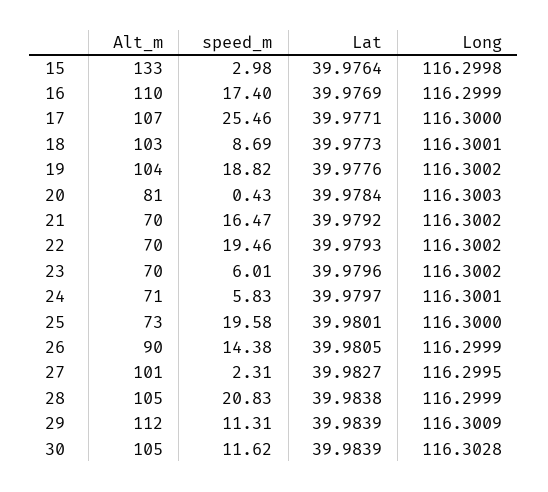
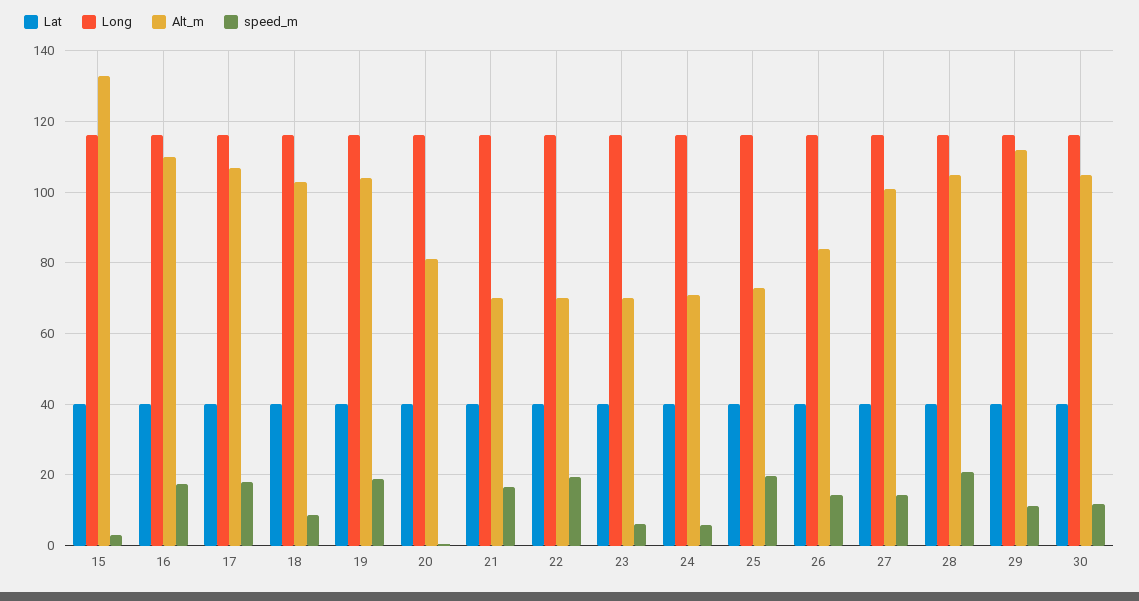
speed_m, 17: 25.46 -> 18
Alt_m, 26: 90 -> 84
speed_m, 27: 2.31 -> 14

